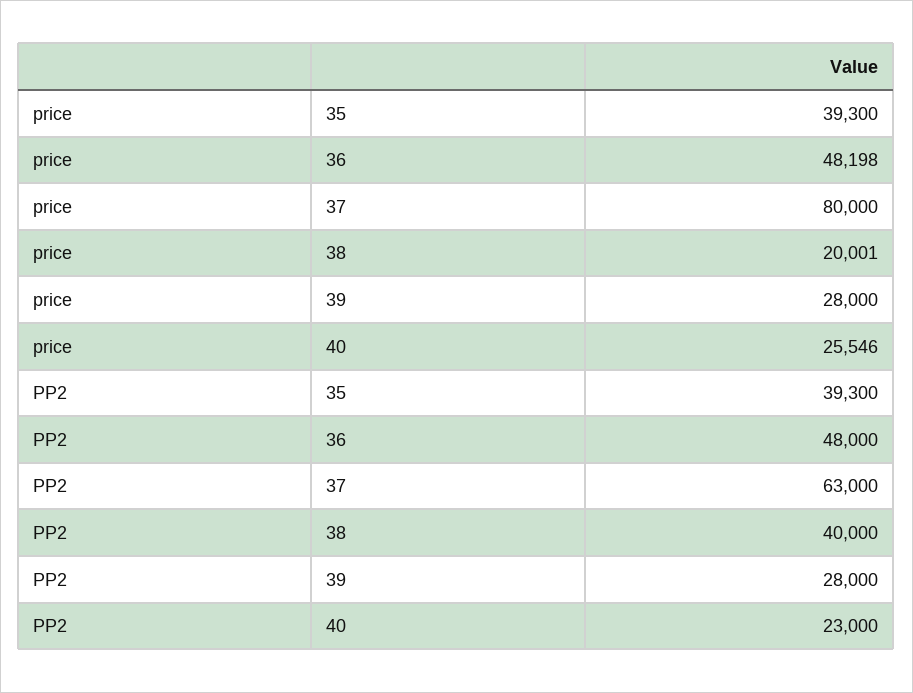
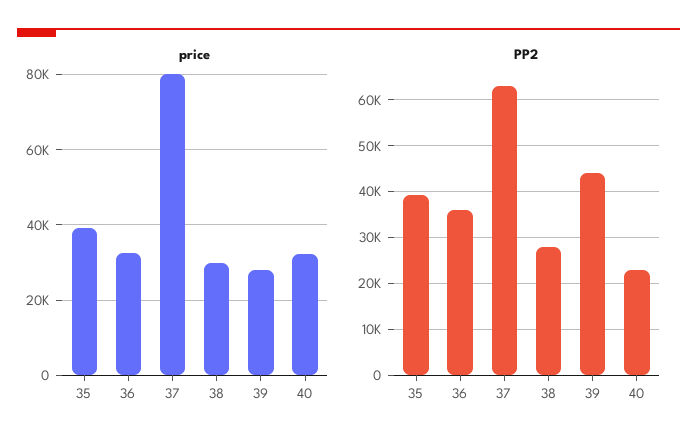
price, 36: 48198 -> 32000
price, 38: 20001 -> 30000
price, 40: 25546 -> 32000
PP2, 36: 48000 -> 36000
PP2, 38: 40000 -> 28000
PP2, 39: 28000 -> 44000

